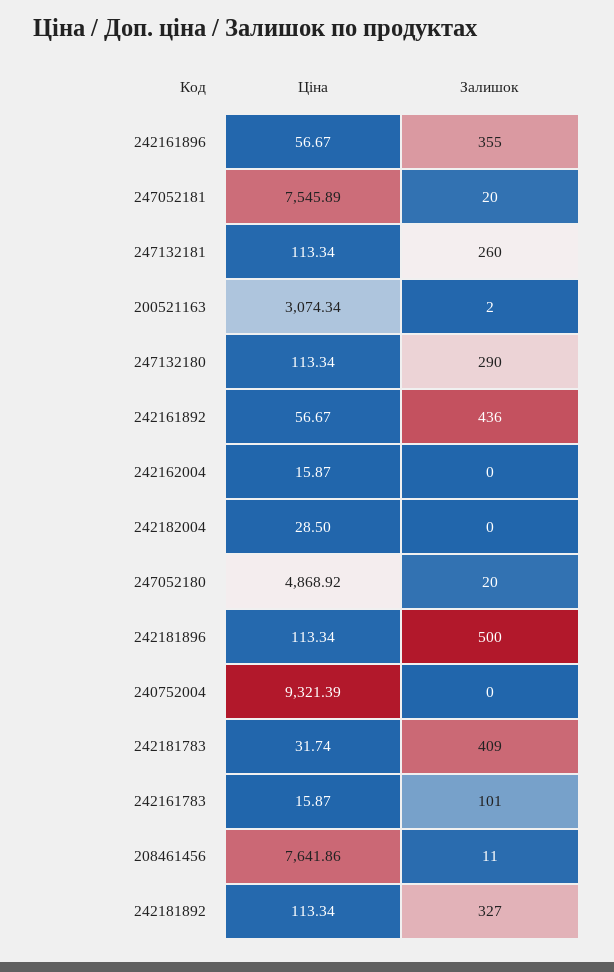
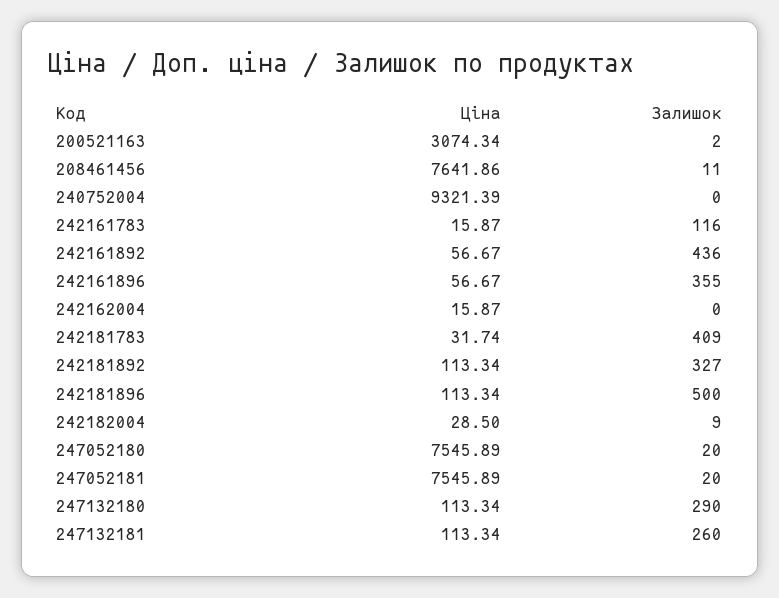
Залишок, 242182004: 0 -> 9
Ціна, 247052180: 4868.92 -> 7545.89
Залишок, 242161783: 101 -> 116

